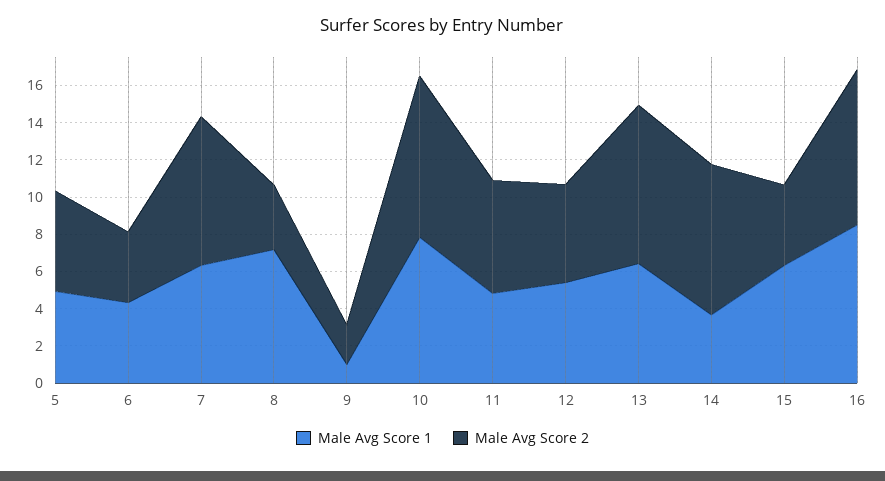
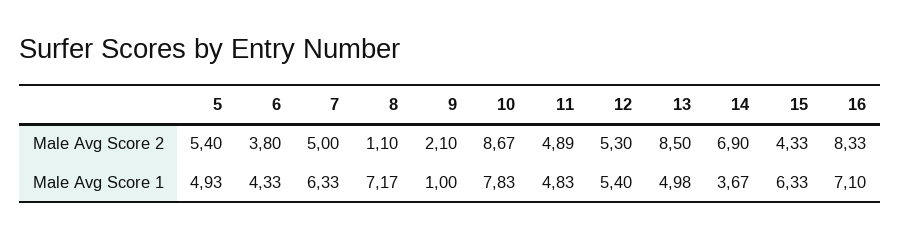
Male Avg Score 2, 7: 8 -> 5
Male Avg Score 2, 8: 3.5 -> 1.1
Male Avg Score 2, 11: 6 -> 4.89
Male Avg Score 1, 13: 6.5 -> 4.98
Male Avg Score 2, 14: 8 -> 6.9
Male Avg Score 1, 16: 8.5 -> 7.1

